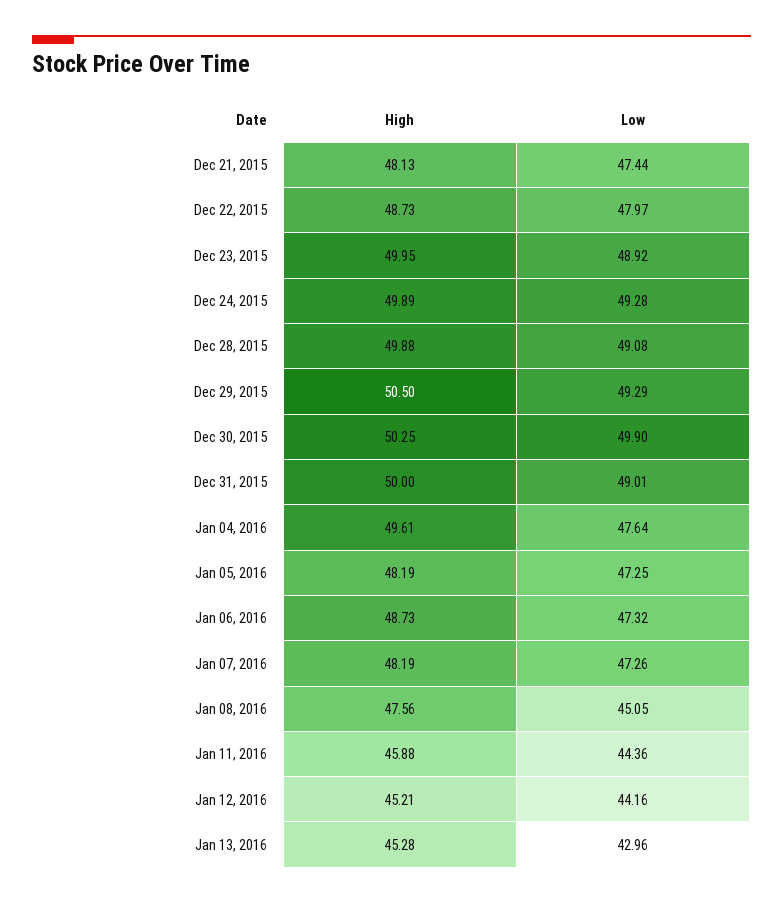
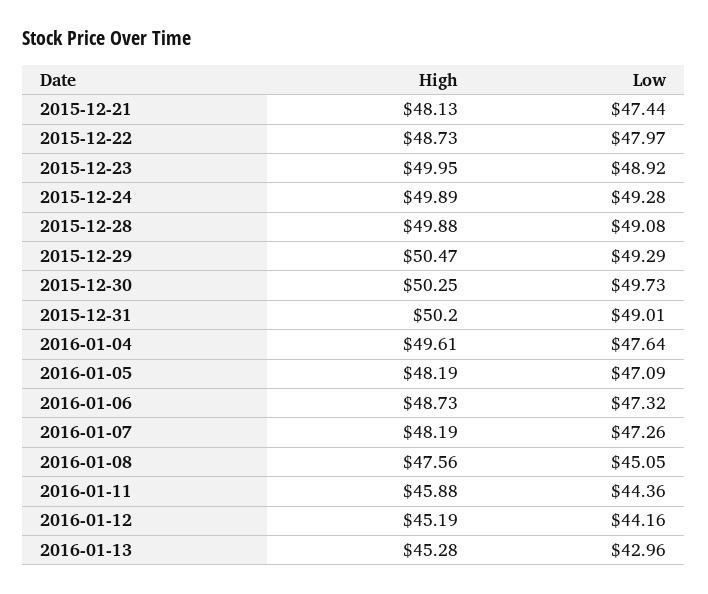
High, Dec 29, 2015: 50.5 -> 50.47
Low, Dec 30, 2015: 49.9 -> 49.73
High, Dec 31, 2015: 50 -> 50.2
Low, Jan 05, 2016: 47.25 -> 47.09
High, Jan 12, 2016: 45.21 -> 45.19

